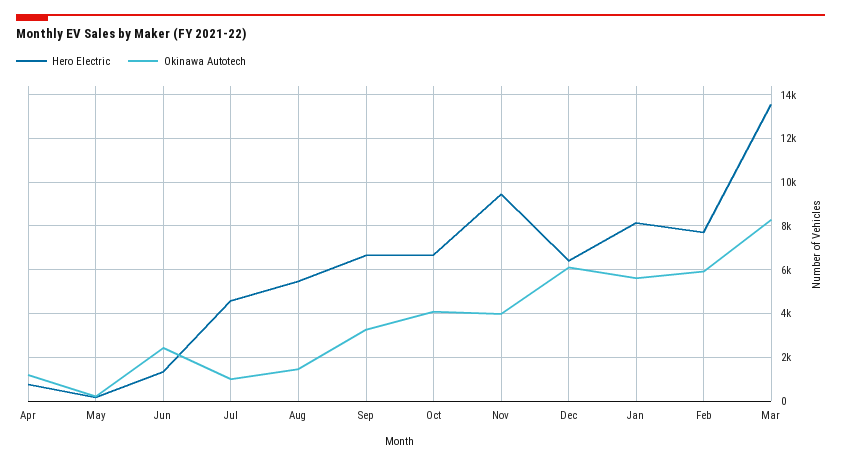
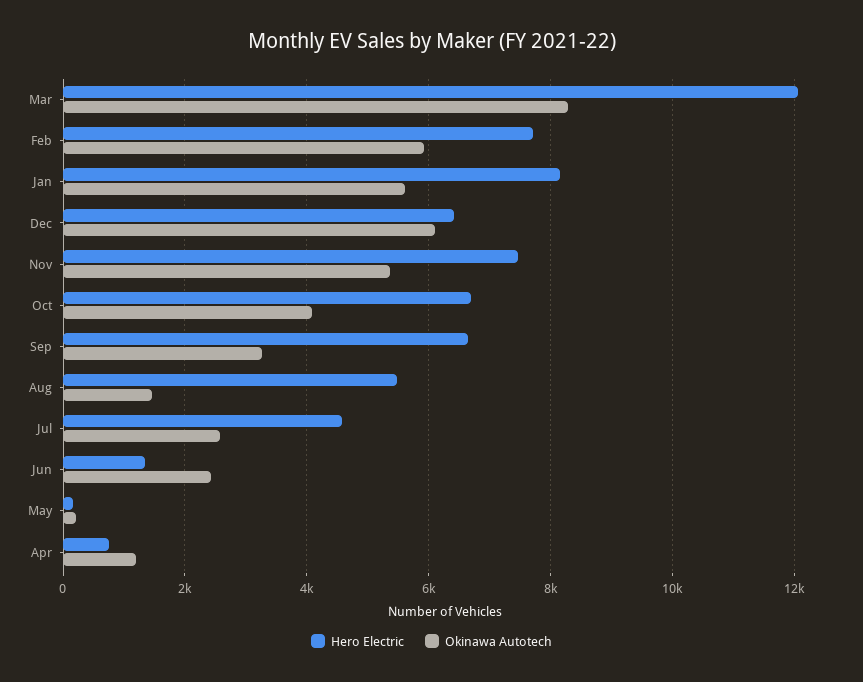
Okinawa Autotech, Jul: 1000 -> 2600
Hero Electric, Nov: 9500 -> 7400
Okinawa Autotech, Nov: 4000 -> 5400
Hero Electric, Mar: 13500 -> 12000

